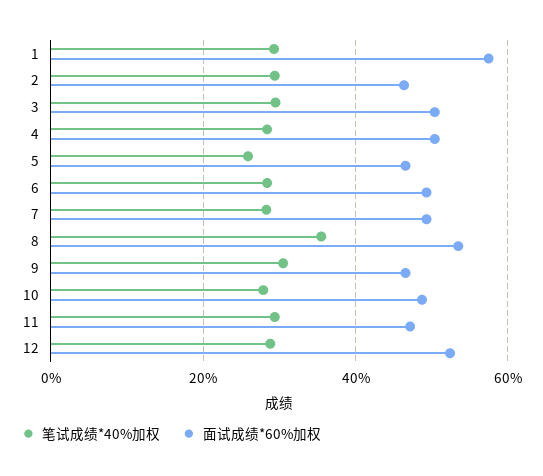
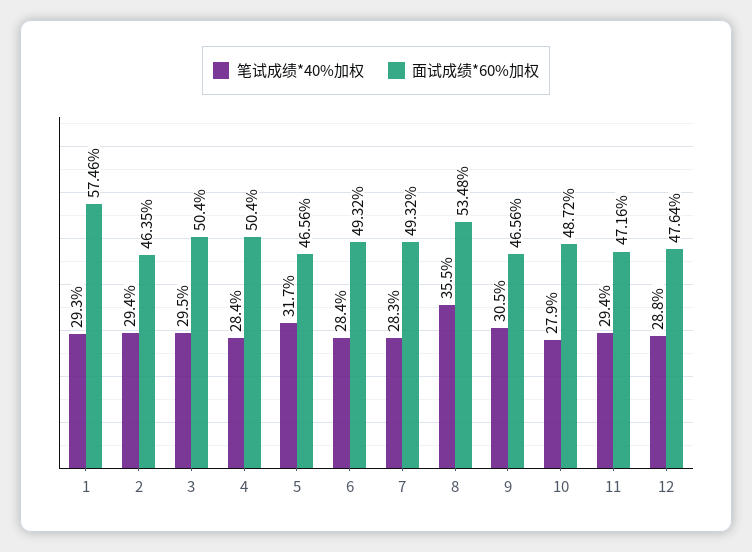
笔试成绩*40%加权, 5: 26 -> 31.7
面试成绩*60%加权, 12: 52 -> 47.64

